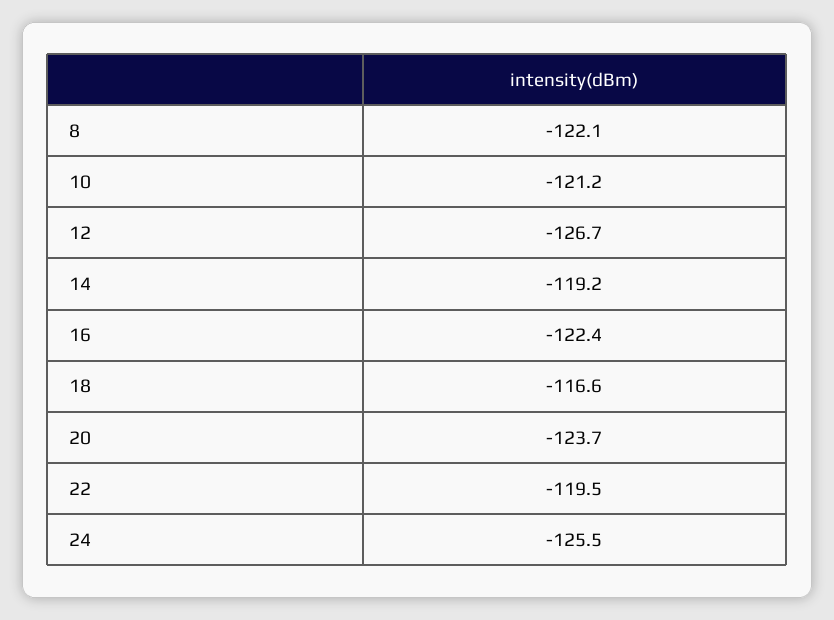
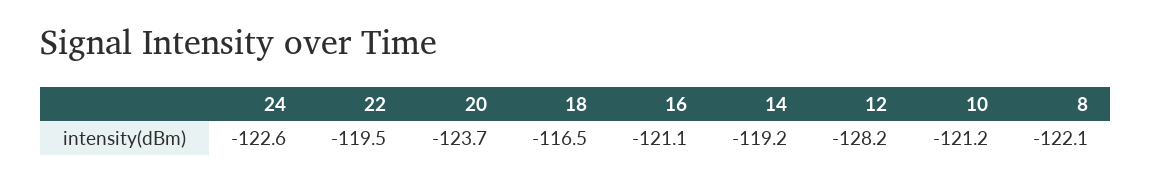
12: -126.7 -> -128.2
16: -122.4 -> -121.1
18: -116.6 -> -116.5
24: -125.5 -> -122.6

